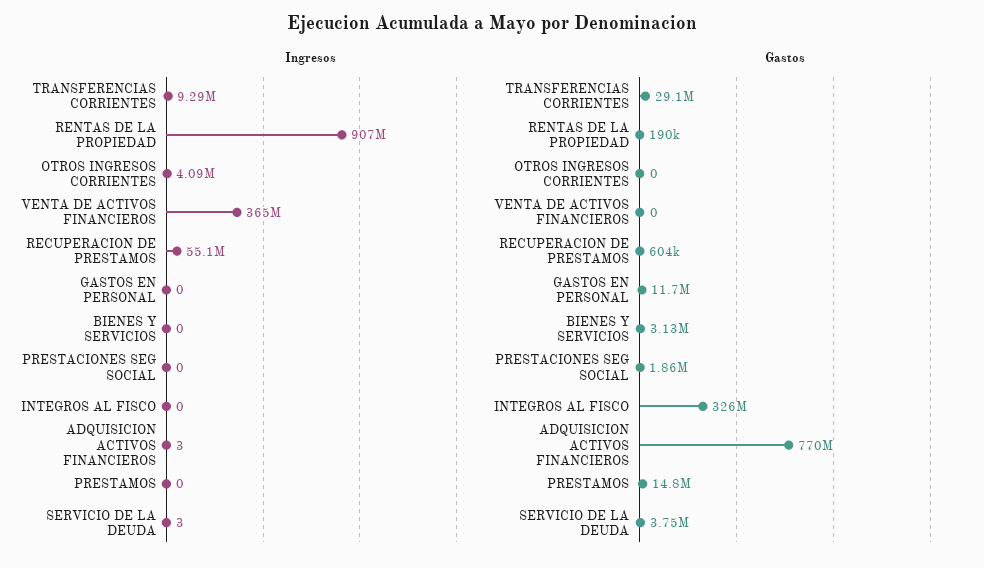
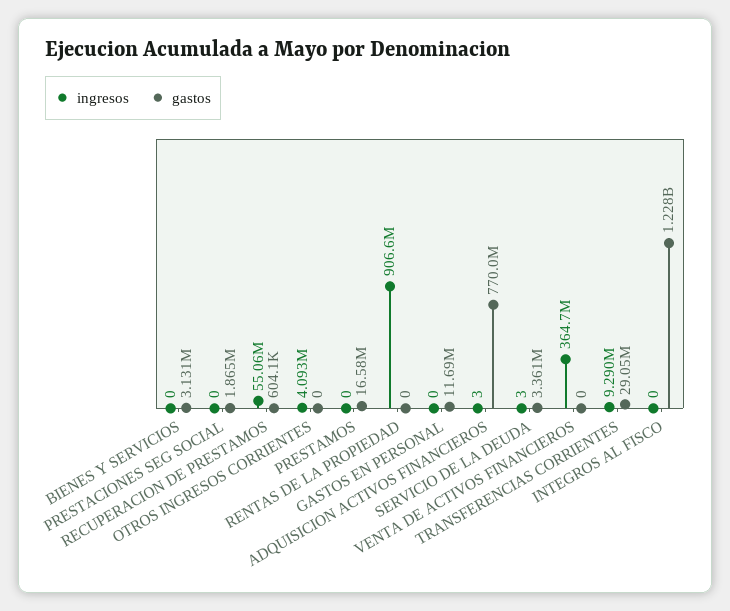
Gastos, RENTAS DE LA PROPIEDAD: 190000 -> 0
Gastos, INTEGROS AL FISCO: 326000000 -> 1228000000
Gastos, PRESTAMOS: 14800000 -> 16580000
Gastos, SERVICIO DE LA DEUDA: 3750000 -> 3361000

